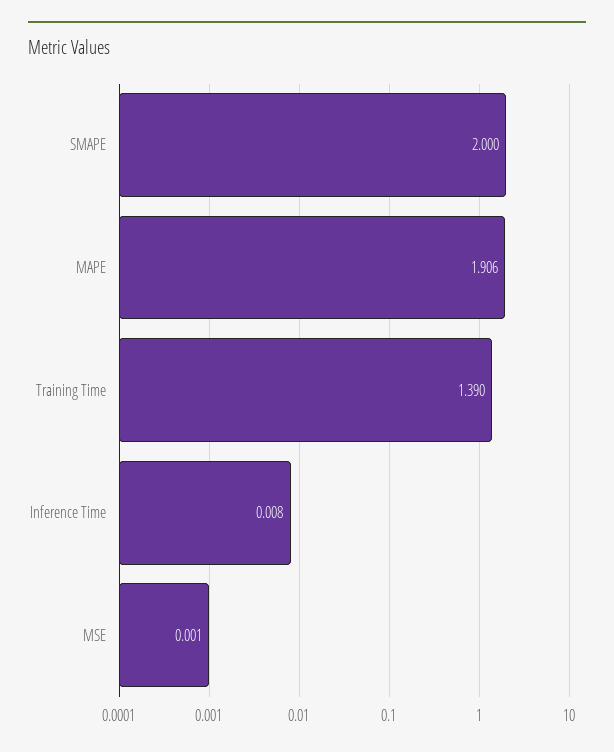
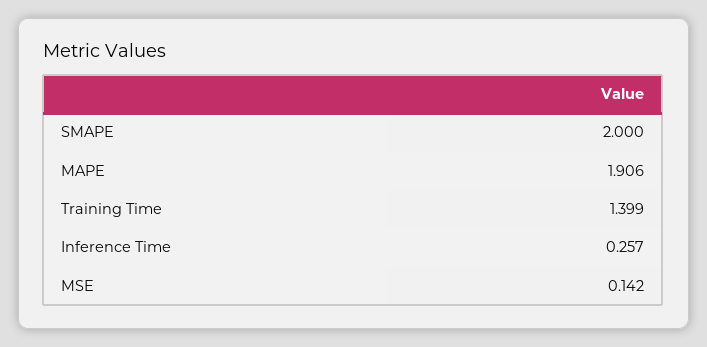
Training Time: 1.39 -> 1.399
Inference Time: 0.008 -> 0.257
MSE: 0.001 -> 0.142

